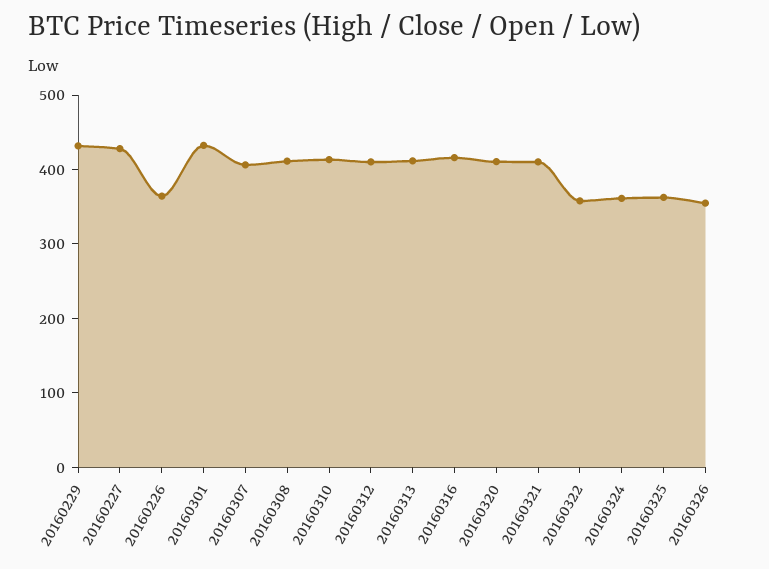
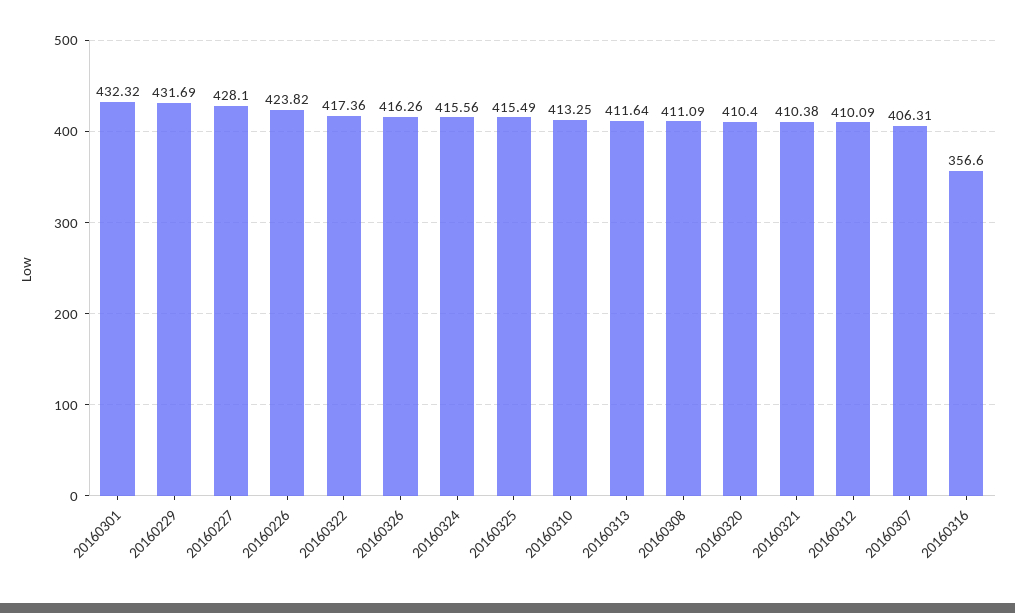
20160226: 360 -> 423.82
20160316: 420 -> 356.6
20160322: 360 -> 417.36
20160324: 360 -> 415.56
20160325: 360 -> 415.49
20160326: 360 -> 416.26

